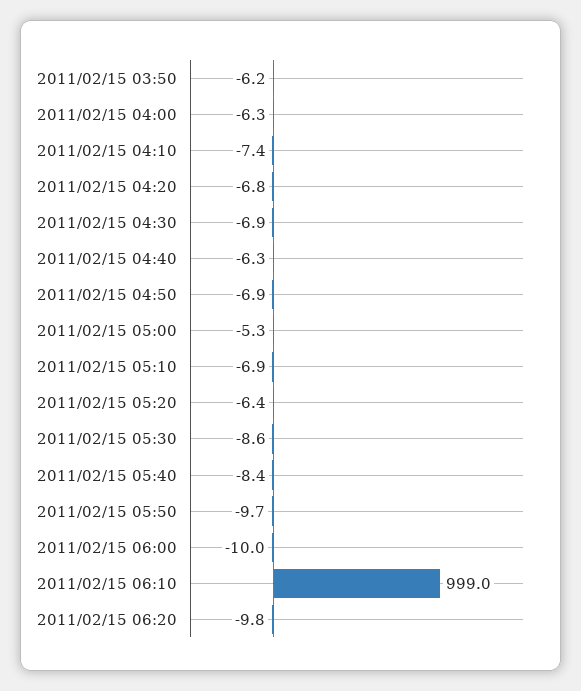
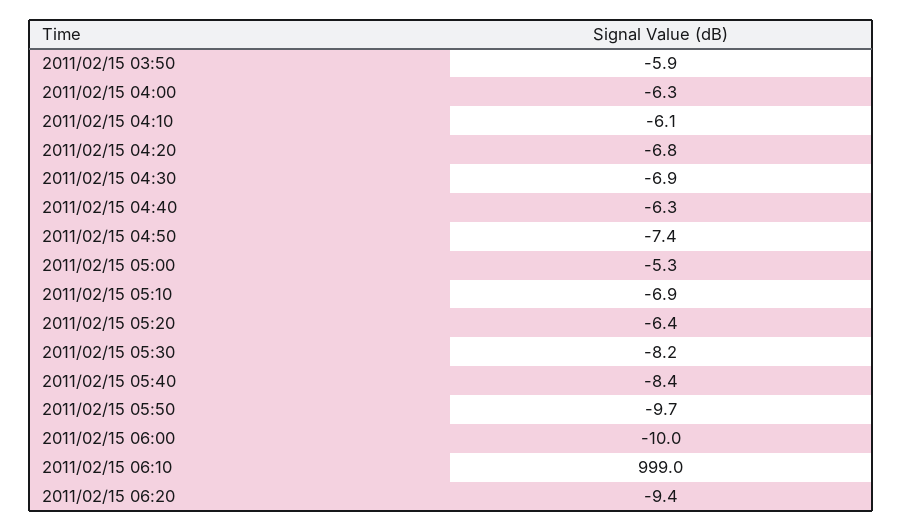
2011/02/15 03:50: -6.2 -> -5.9
2011/02/15 04:10: -7.4 -> -6.1
2011/02/15 04:50: -6.9 -> -7.4
2011/02/15 05:30: -8.6 -> -8.2
2011/02/15 06:20: -9.8 -> -9.4

